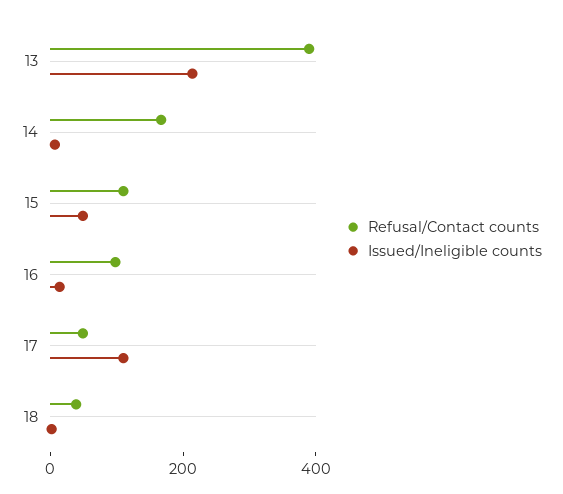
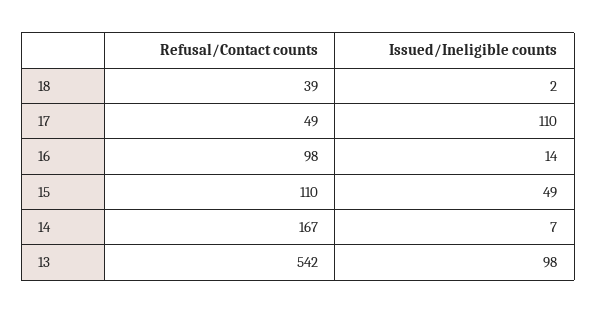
Refusal/Contact counts, 13: 400 -> 542
Issued/Ineligible counts, 13: 200 -> 98

